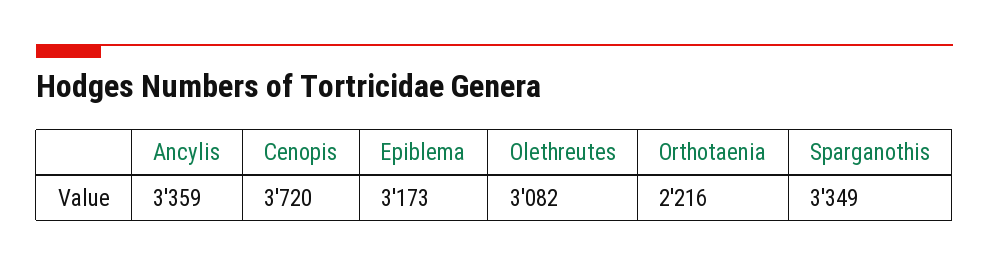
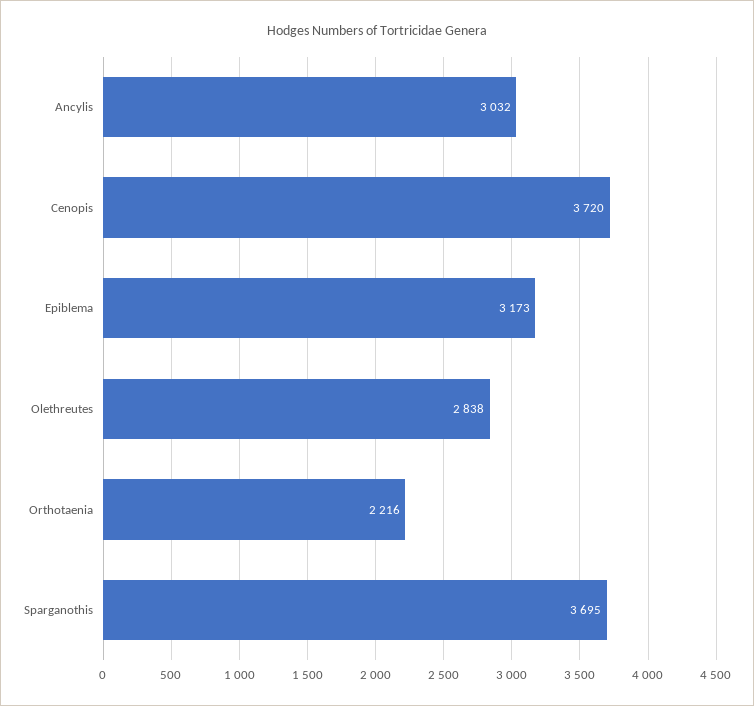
Ancylis: 3359 -> 3032
Olethreutes: 3082 -> 2838
Sparganothis: 3349 -> 3695

